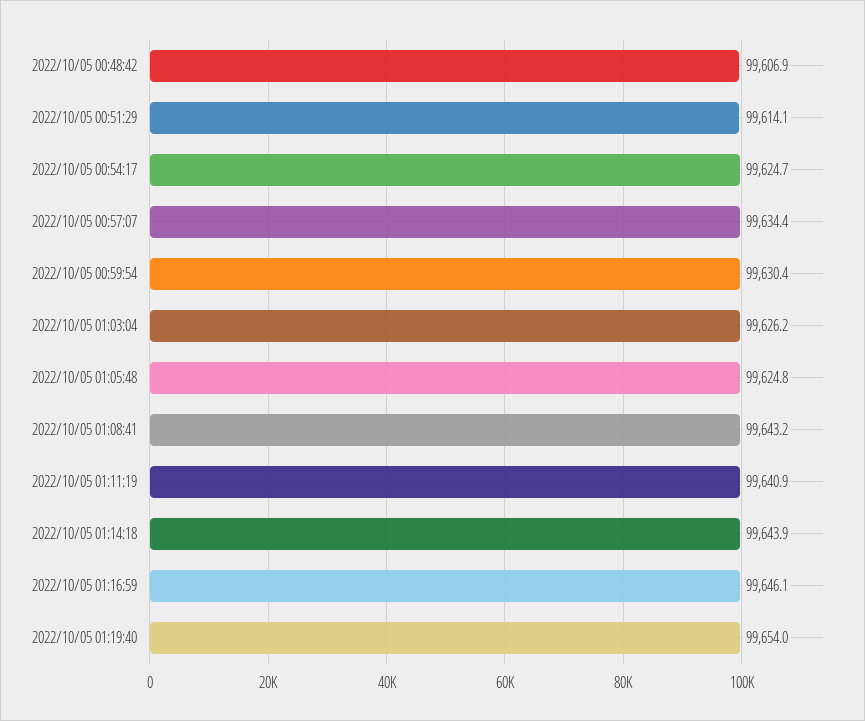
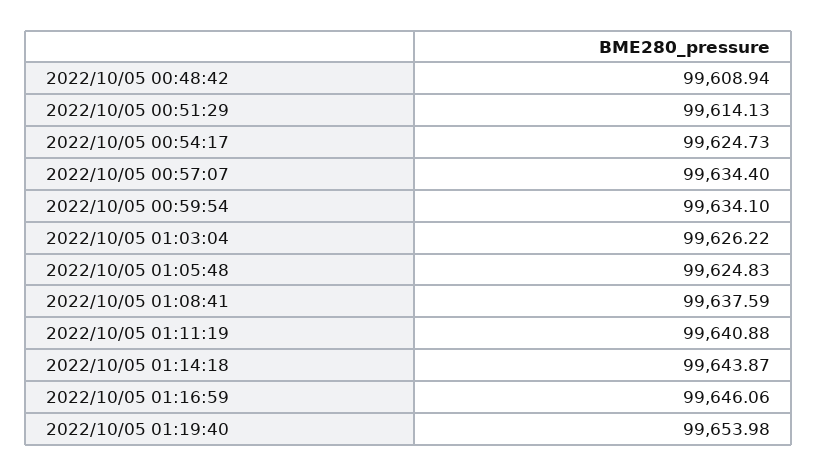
2022/10/05 00:48:42: 99606.9 -> 99608.94
2022/10/05 00:59:54: 99630.4 -> 99634.1
2022/10/05 01:08:41: 99643.2 -> 99637.59

